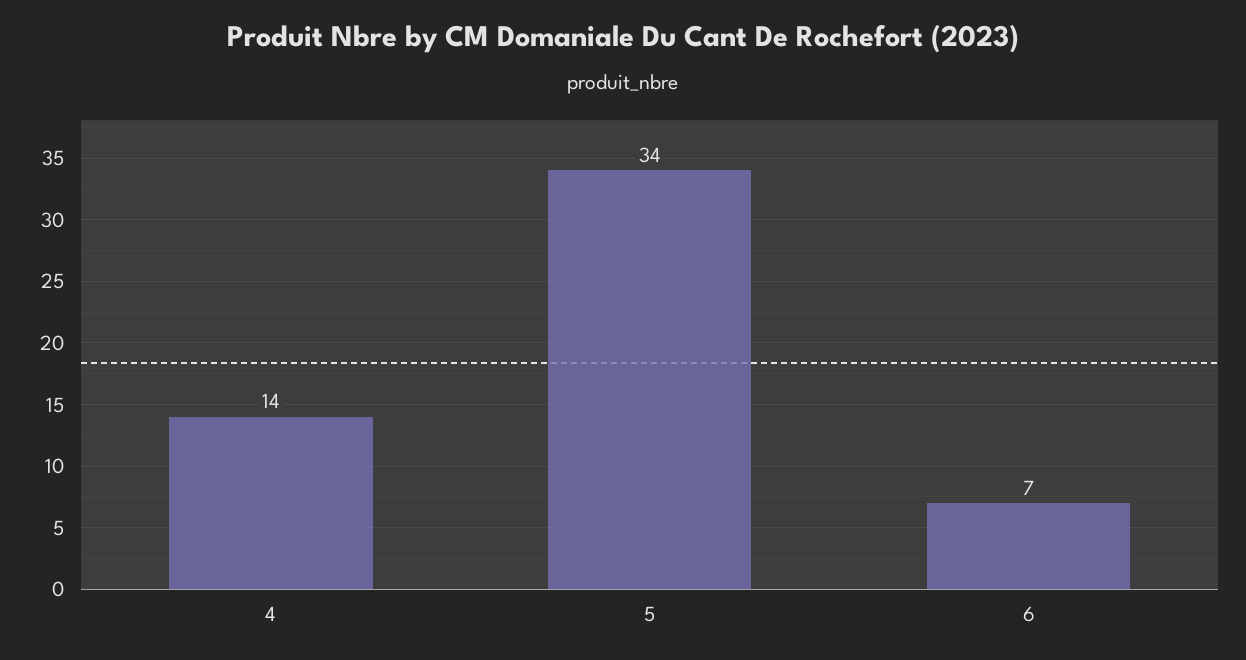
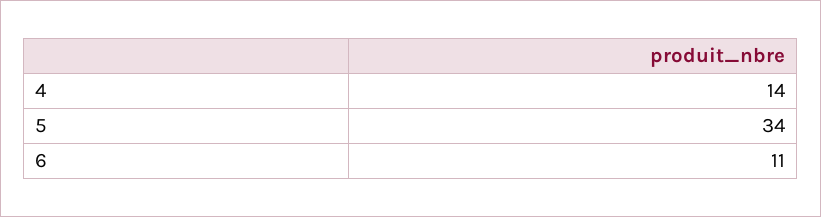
6: 7 -> 11

